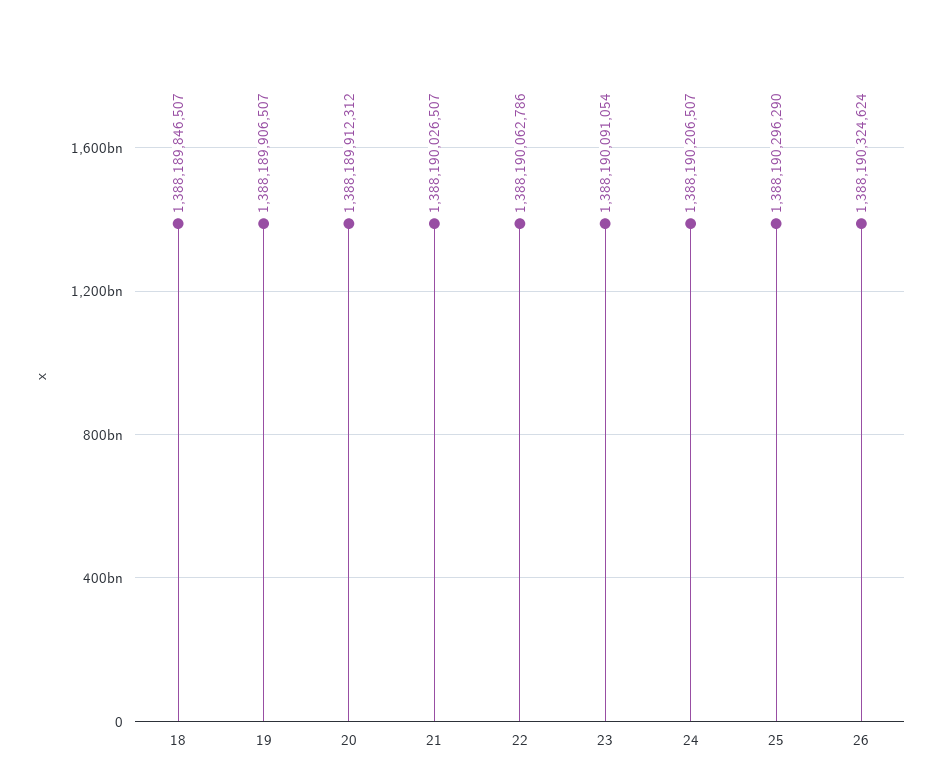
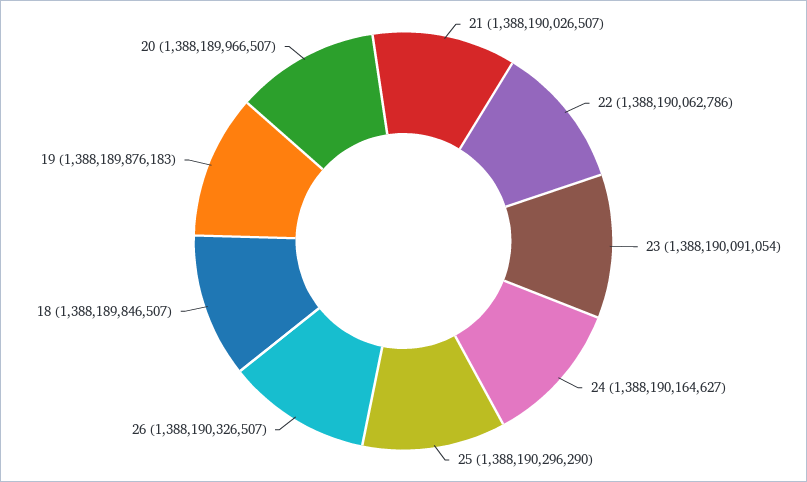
19: 1388189906507 -> 1388189876183
20: 1388189912312 -> 1388189966507
24: 1388190206507 -> 1388190164627
26: 1388190324624 -> 1388190326507

